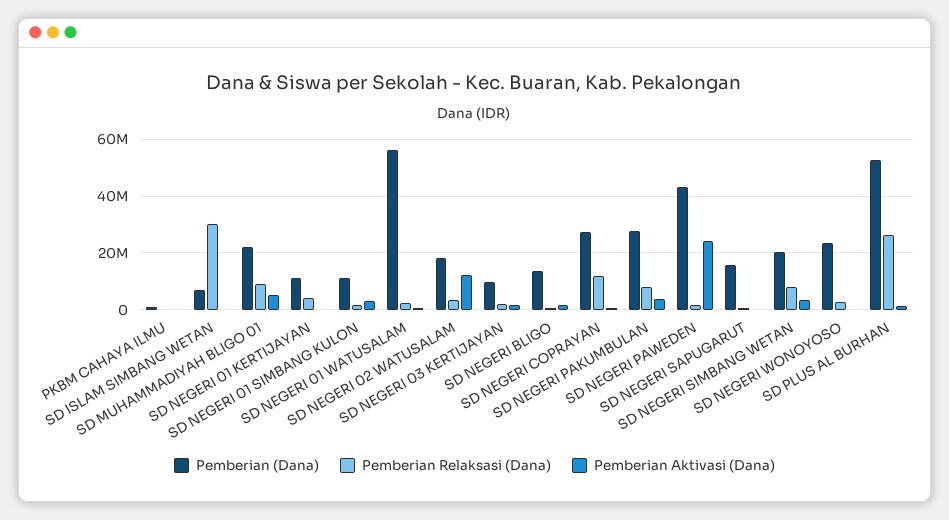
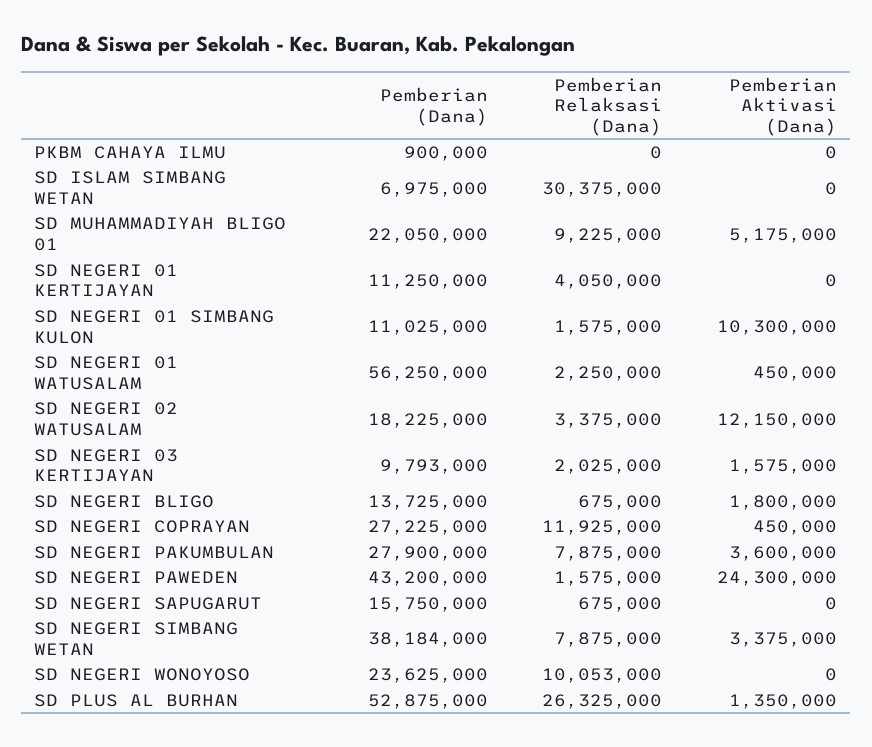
Pemberian Aktivasi (Dana), SD NEGERI 01 SIMBANG KULON: 2500000 -> 10300000
Pemberian (Dana), SD NEGERI SIMBANG WETAN: 20000000 -> 38184000
Pemberian Relaksasi (Dana), SD NEGERI WONOYOSO: 2500000 -> 10053000

